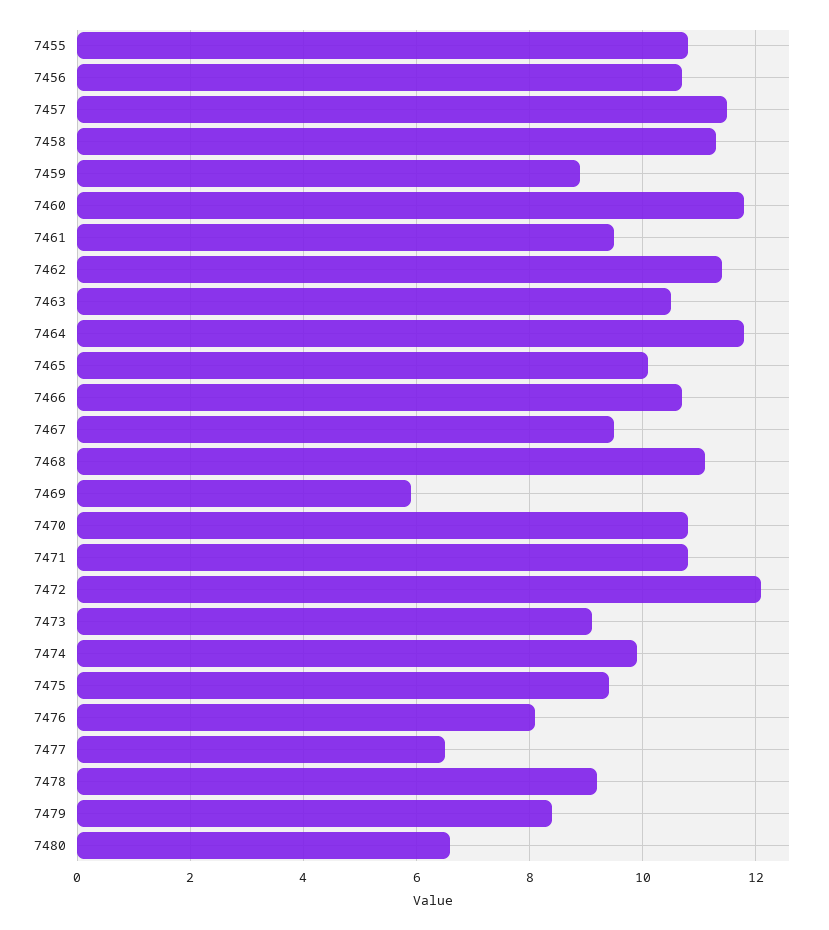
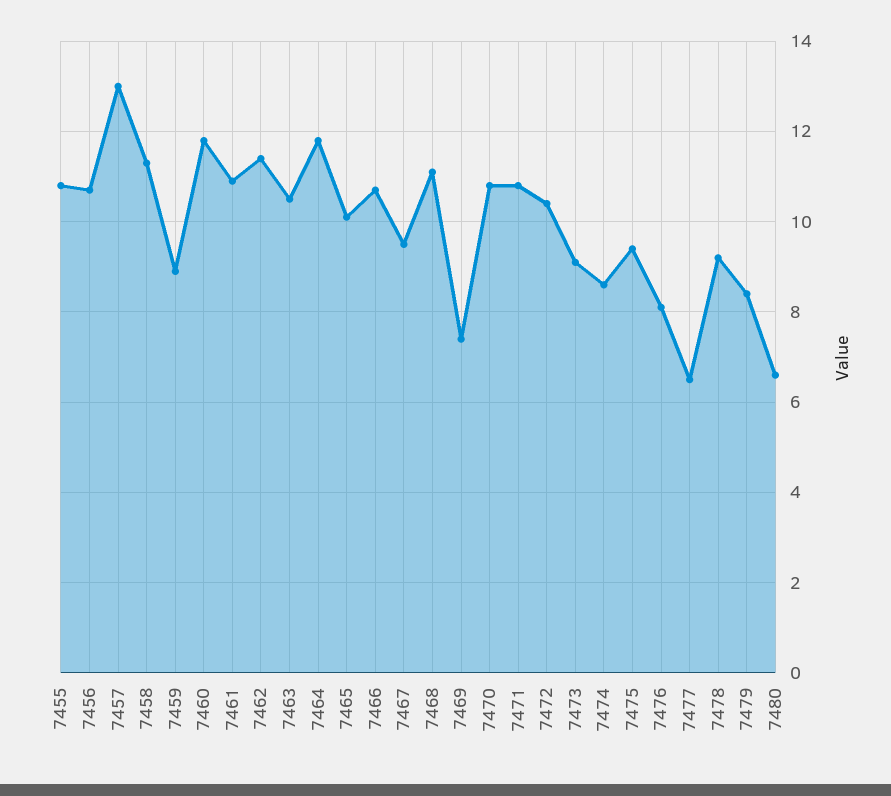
7457: 11.5 -> 13
7461: 9.5 -> 11
7469: 6 -> 7.5
7472: 12 -> 10.5
7474: 10 -> 8.5

